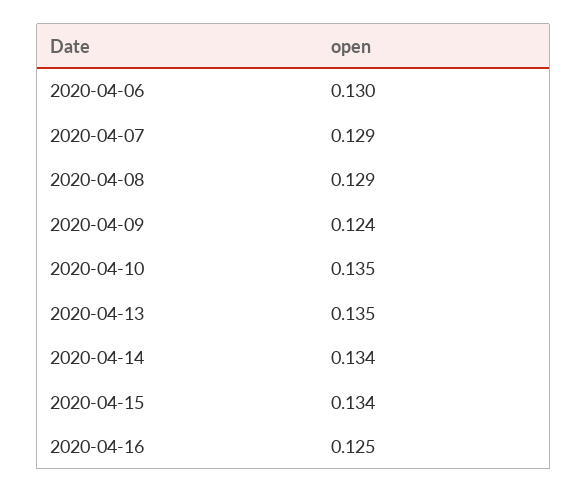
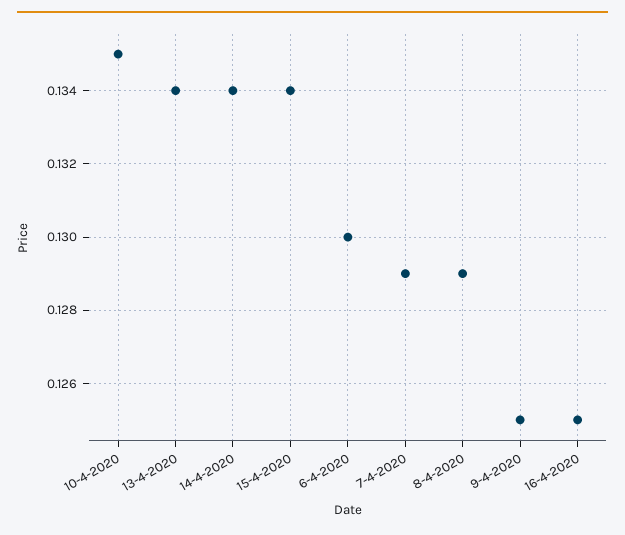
2020-04-09: 0.124 -> 0.125
2020-04-13: 0.135 -> 0.134

